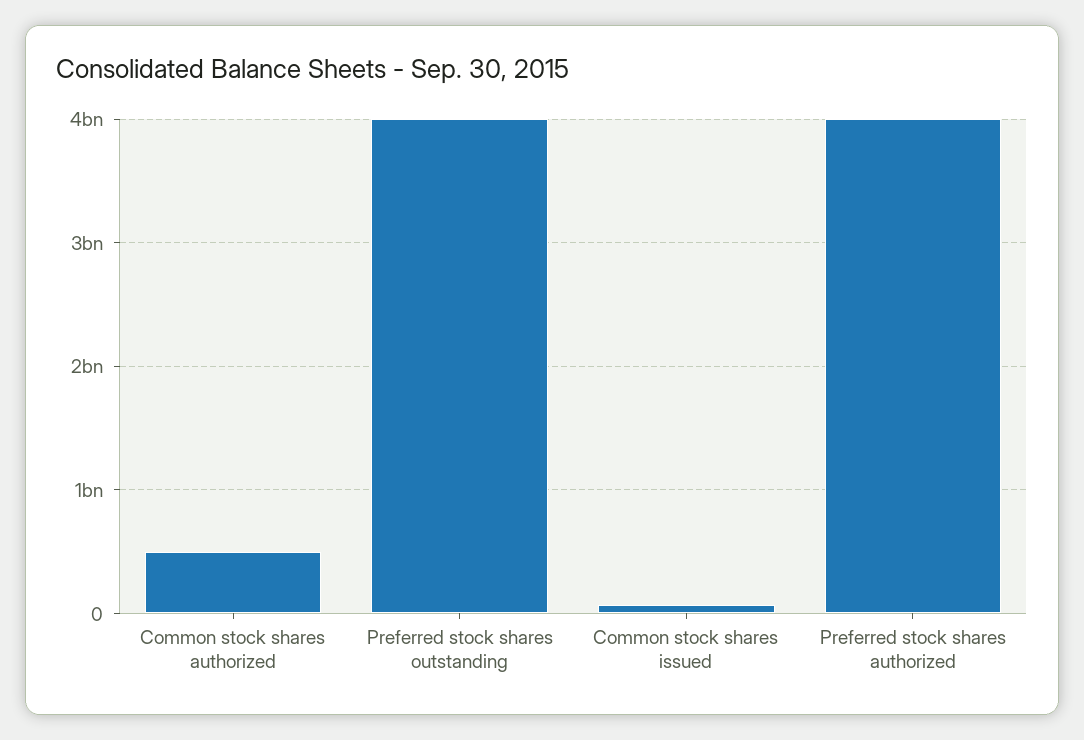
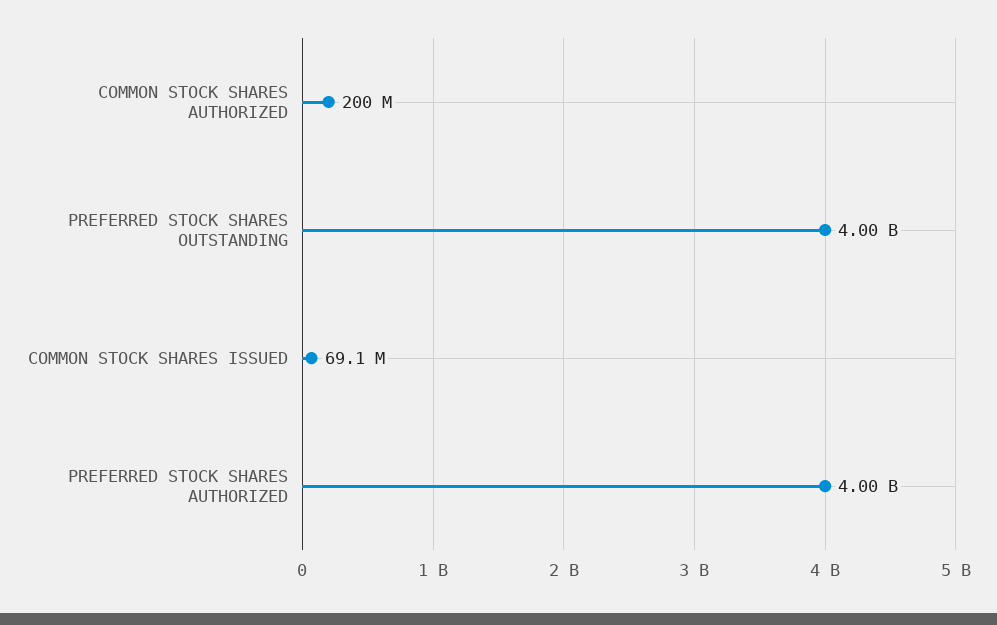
Common stock shares authorized: 500000000 -> 200000000

